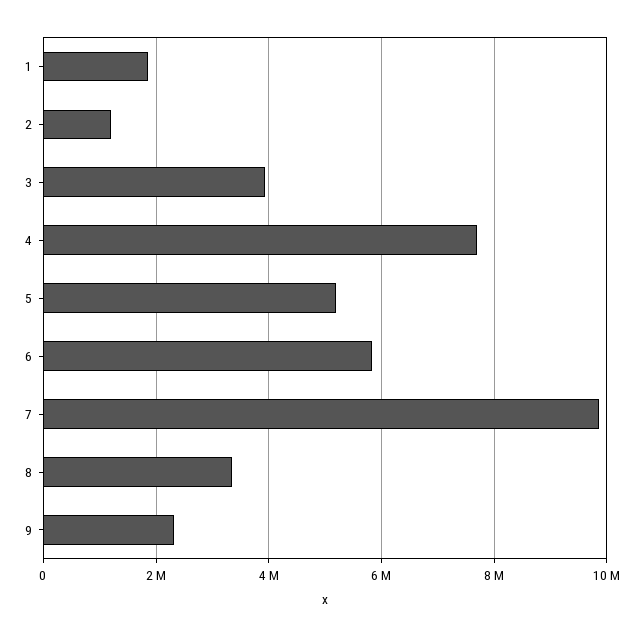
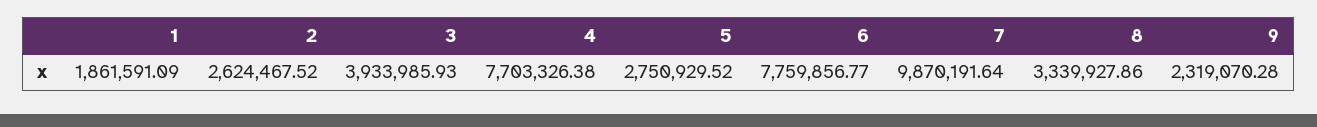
2: 1200000 -> 2624467.52
5: 5200000 -> 2750929.52
6: 5800000 -> 7759856.77

